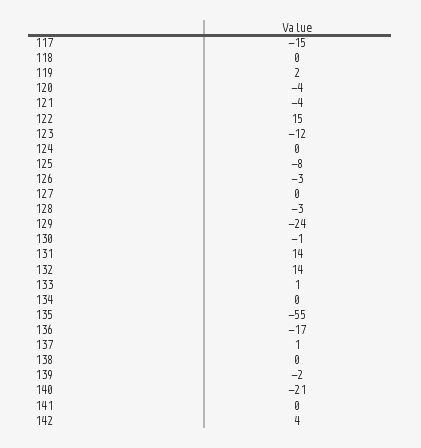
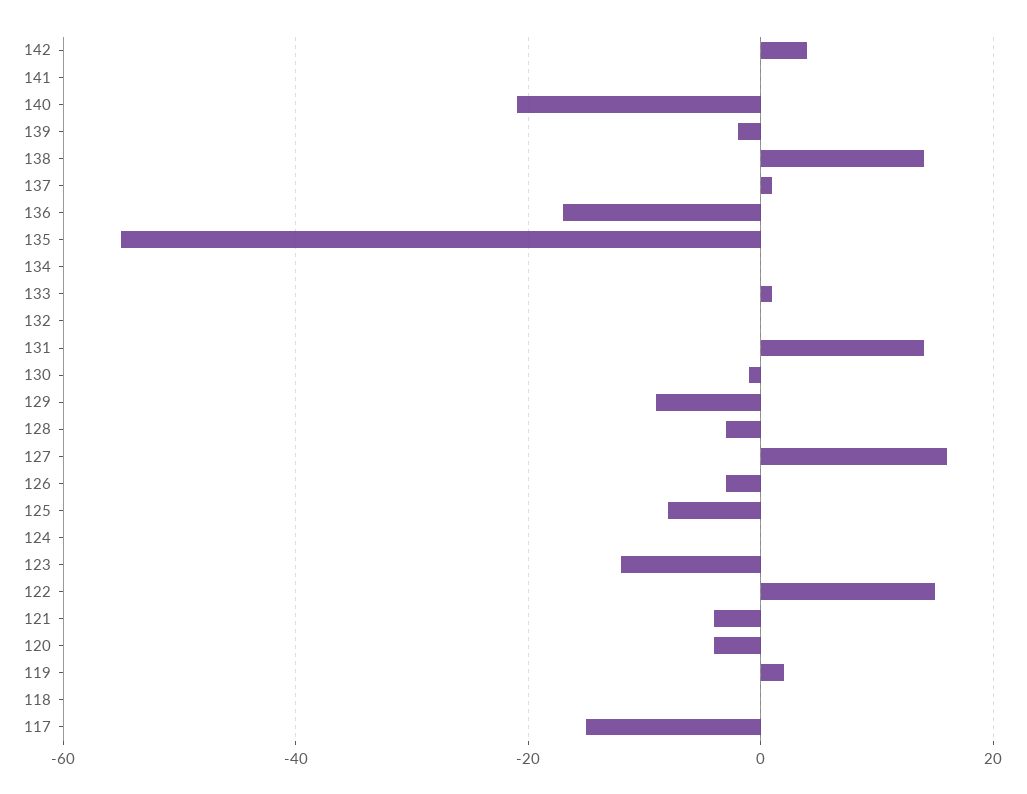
127: 0 -> 15
129: -24 -> -10
132: 14 -> 0
138: 0 -> 15

